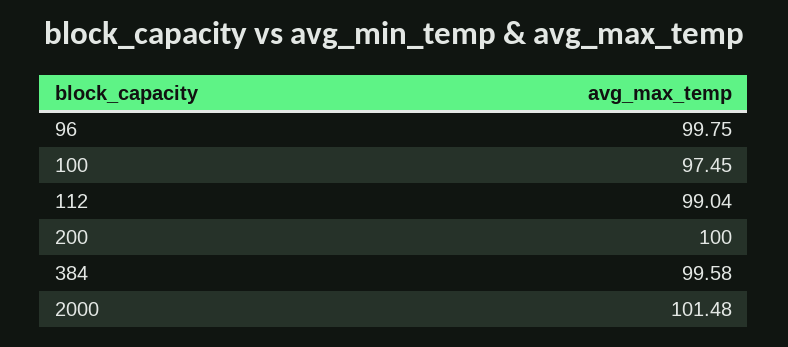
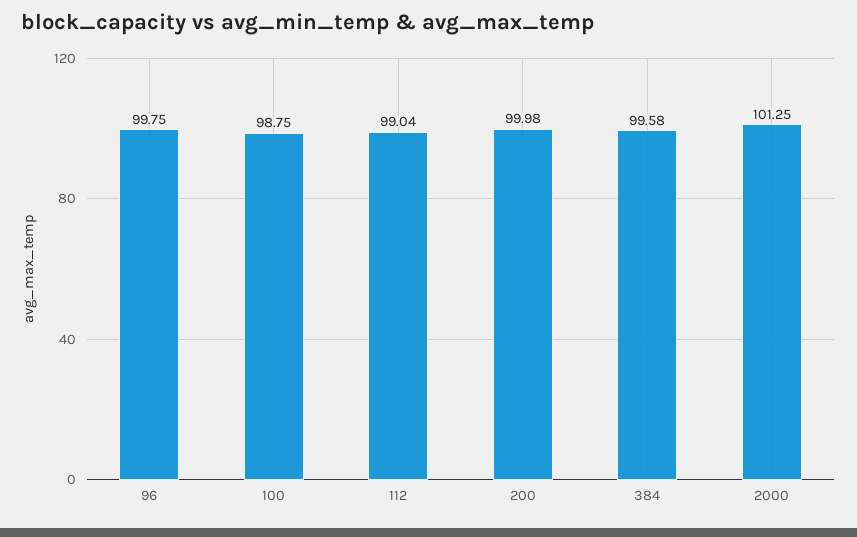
100: 97.45 -> 98.75
200: 100 -> 99.98
2000: 101.48 -> 101.25

